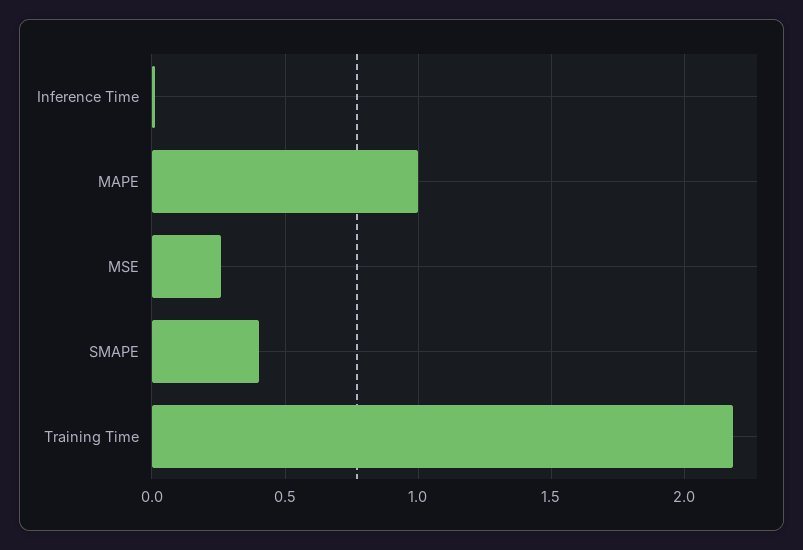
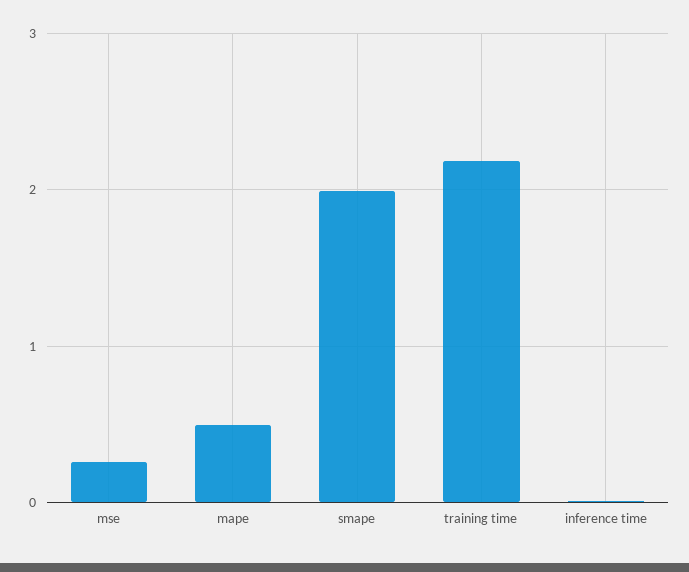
MAPE: 1 -> 0.5
SMAPE: 0.4 -> 2

